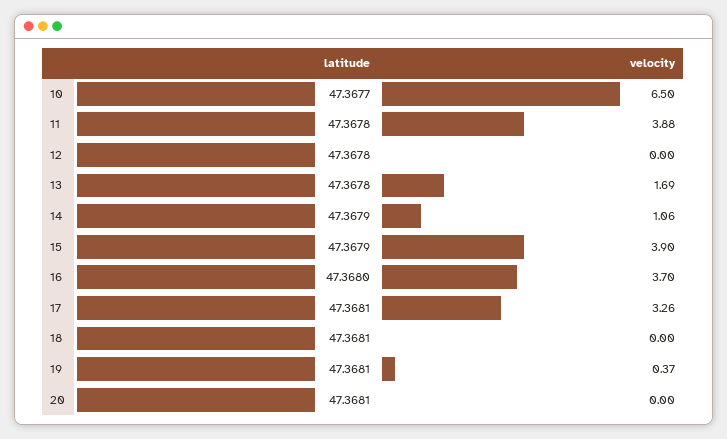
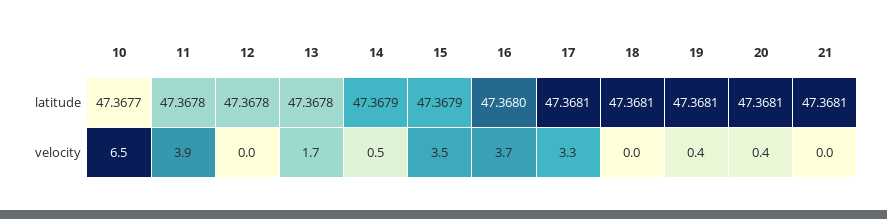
velocity, 14: 1.06 -> 0.5
velocity, 15: 3.9 -> 3.5
velocity, 20: 0 -> 0.4
latitude, 21: none -> 47.3681
velocity, 21: none -> 0

